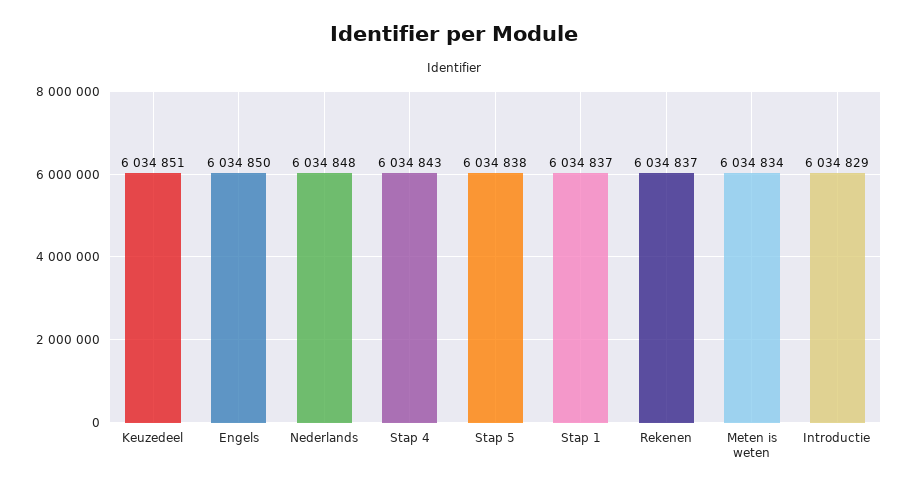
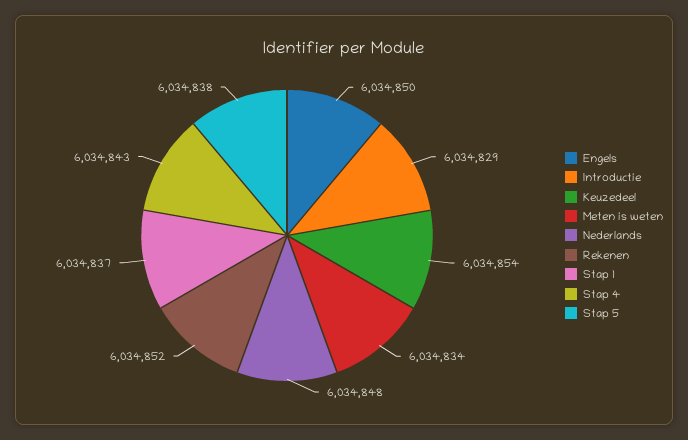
Keuzedeel: 6034851 -> 6034854
Rekenen: 6034837 -> 6034852

